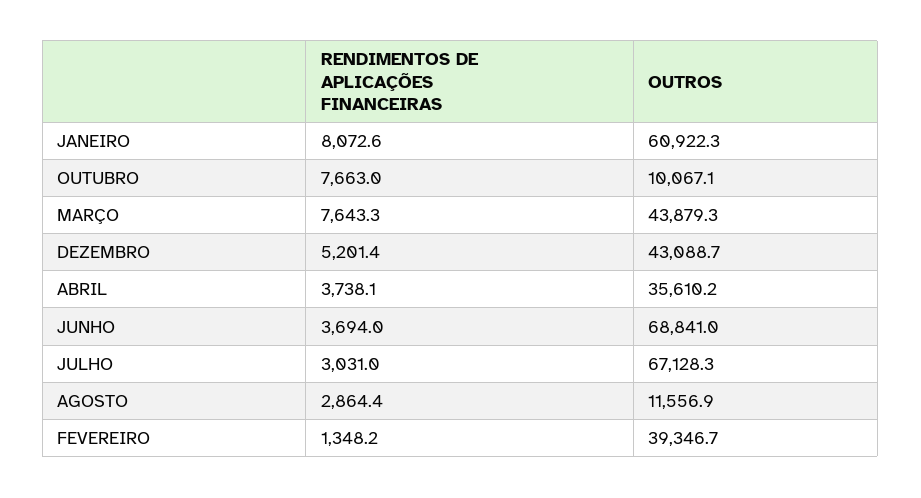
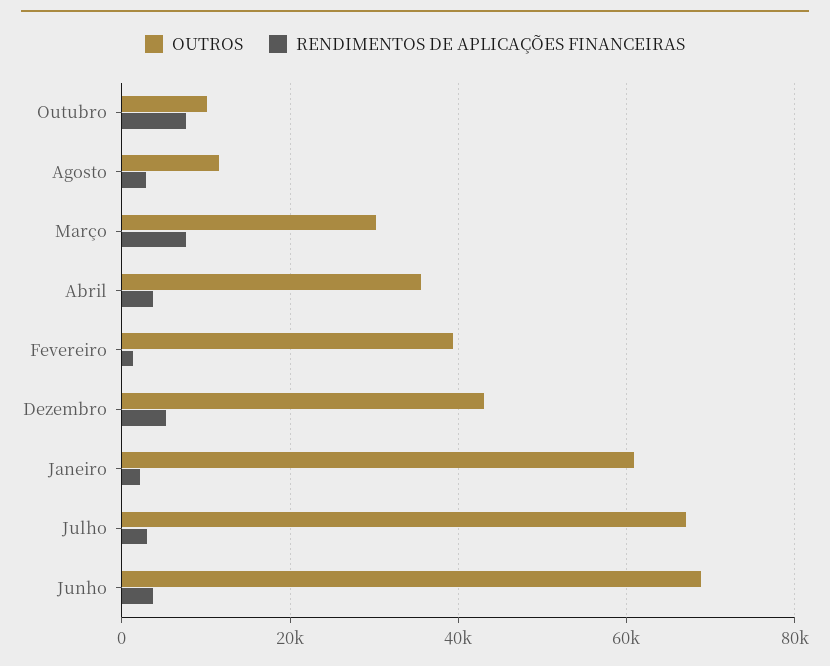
RENDIMENTOS DE APLICAÇÕES FINANCEIRAS, JANEIRO: 8072.6 -> 2000
OUTROS, MARÇO: 43879.3 -> 30000

